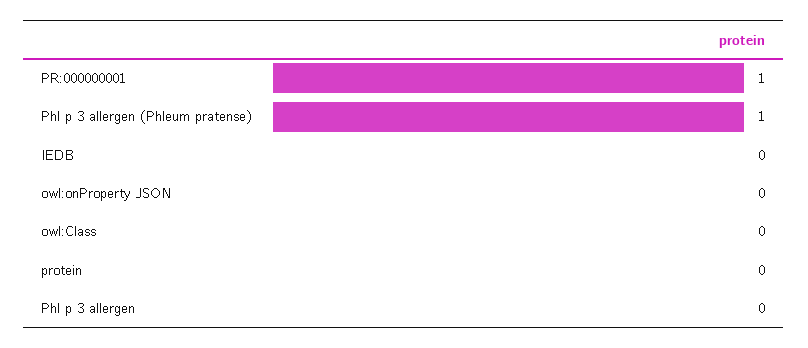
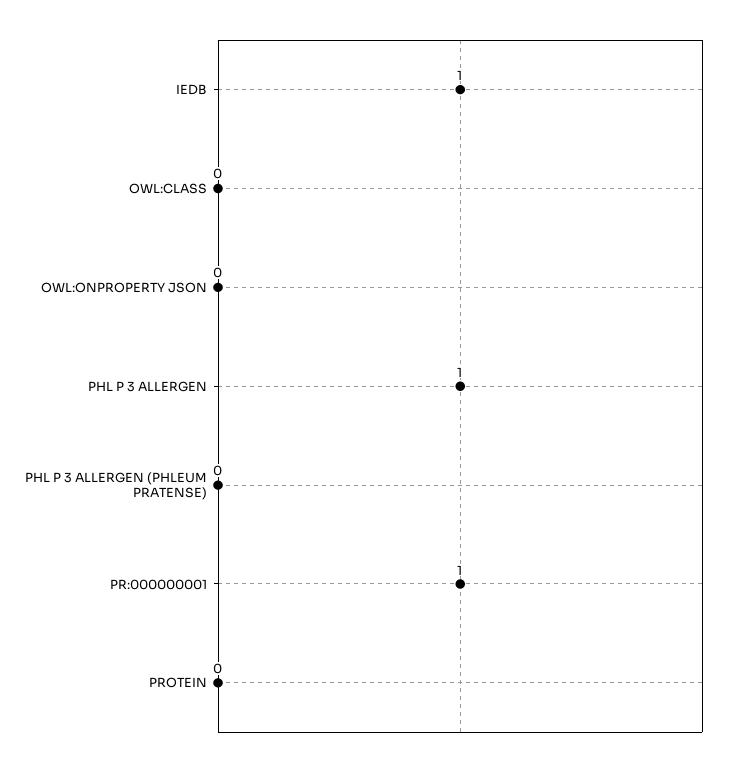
Phl p 3 allergen (Phleum pratense): 1 -> 0
IEDB: 0 -> 1
Phl p 3 allergen: 0 -> 1

